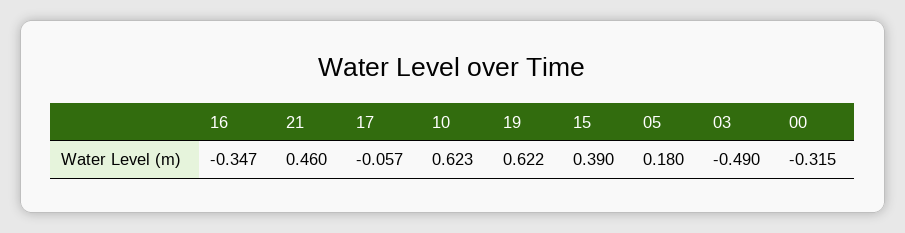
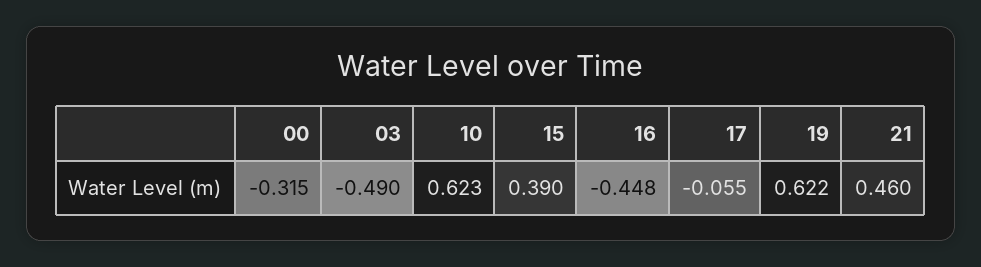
16: -0.347 -> -0.448
17: -0.057 -> -0.055
05: 0.18 -> none

